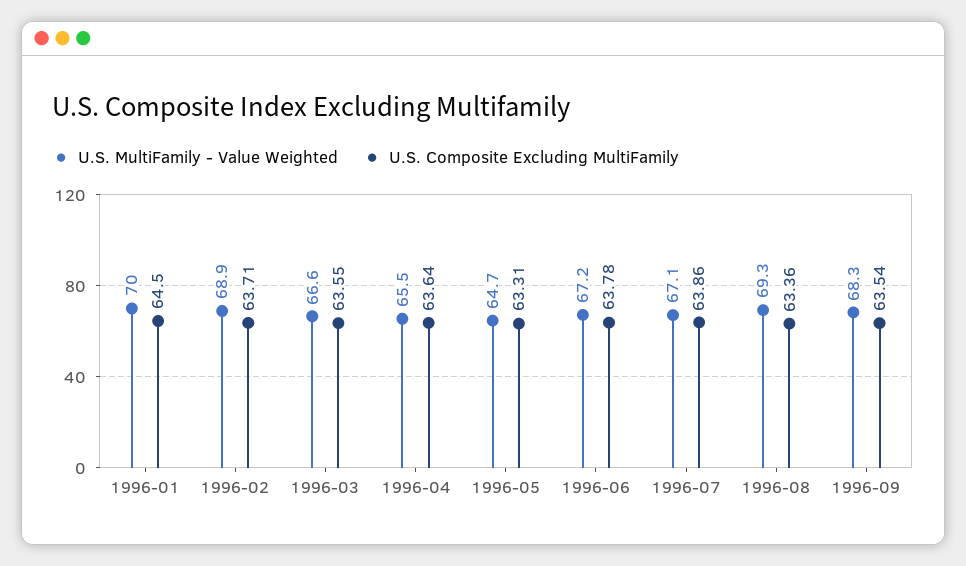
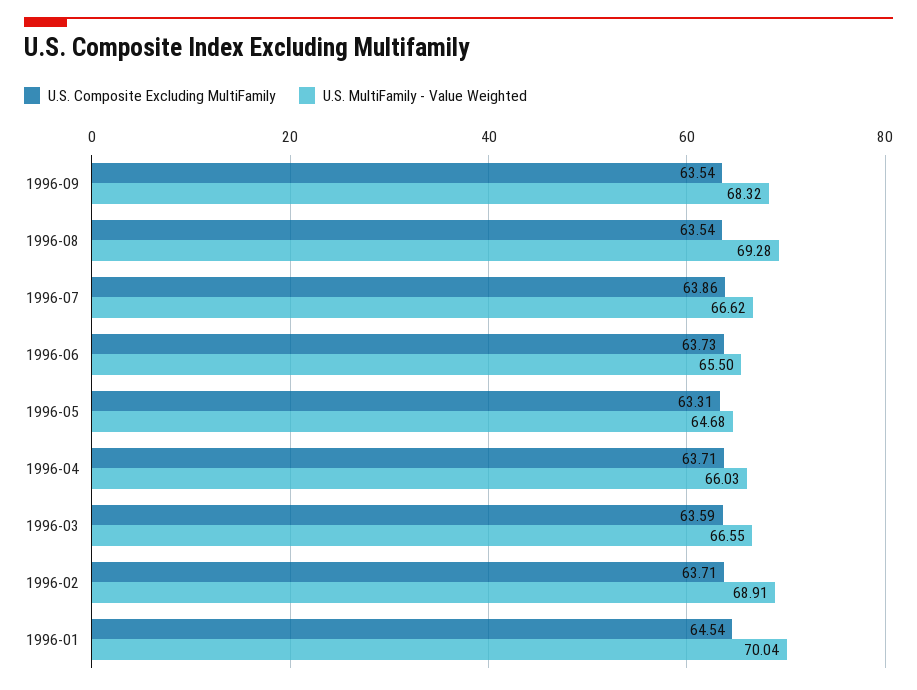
U.S. Composite Excluding MultiFamily, 1996-01: 64.5 -> 64.54
U.S. Composite Excluding MultiFamily, 1996-03: 63.55 -> 63.59
U.S. MultiFamily - Value Weighted, 1996-04: 65.5 -> 66.03
U.S. Composite Excluding MultiFamily, 1996-04: 63.64 -> 63.71
U.S. MultiFamily - Value Weighted, 1996-06: 67.2 -> 65.5
U.S. Composite Excluding MultiFamily, 1996-06: 63.78 -> 63.73
U.S. MultiFamily - Value Weighted, 1996-07: 67.1 -> 66.62
U.S. Composite Excluding MultiFamily, 1996-08: 63.36 -> 63.54

